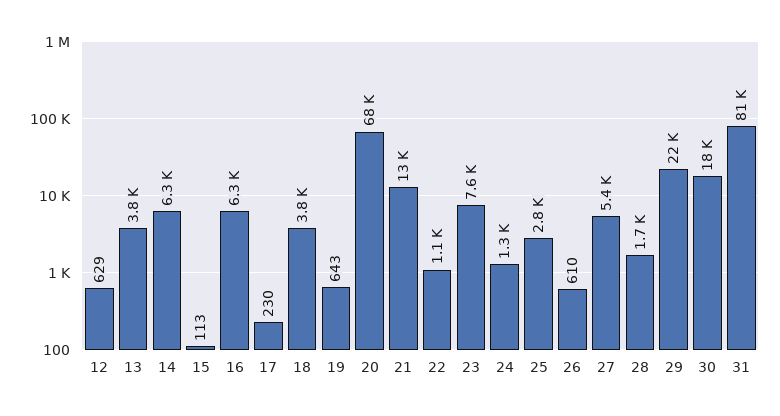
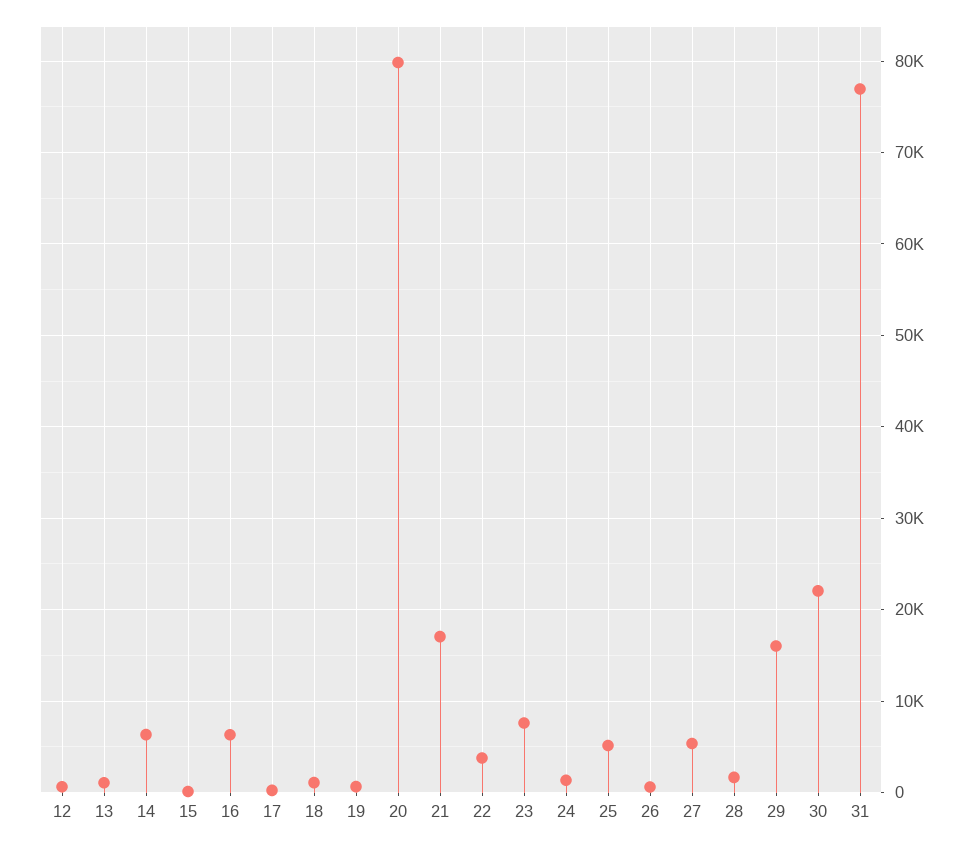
13: 3800 -> 1000
18: 3800 -> 1000
20: 68000 -> 80000
21: 13000 -> 17000
22: 1100 -> 4000
25: 2800 -> 5000
29: 22000 -> 16000
30: 18000 -> 22000
31: 81000 -> 77000

